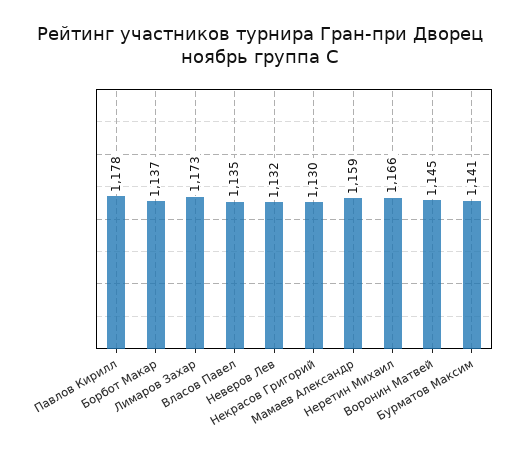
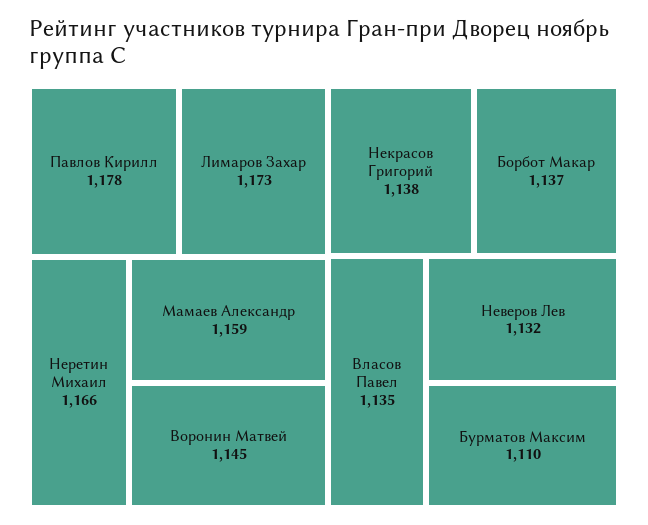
Некрасов Григорий: 1130 -> 1138
Бурматов Максим: 1141 -> 1110

